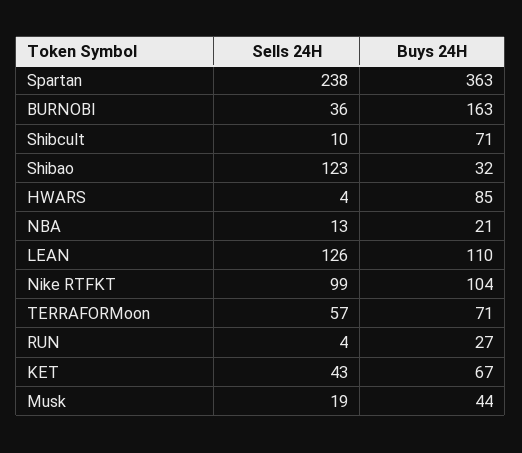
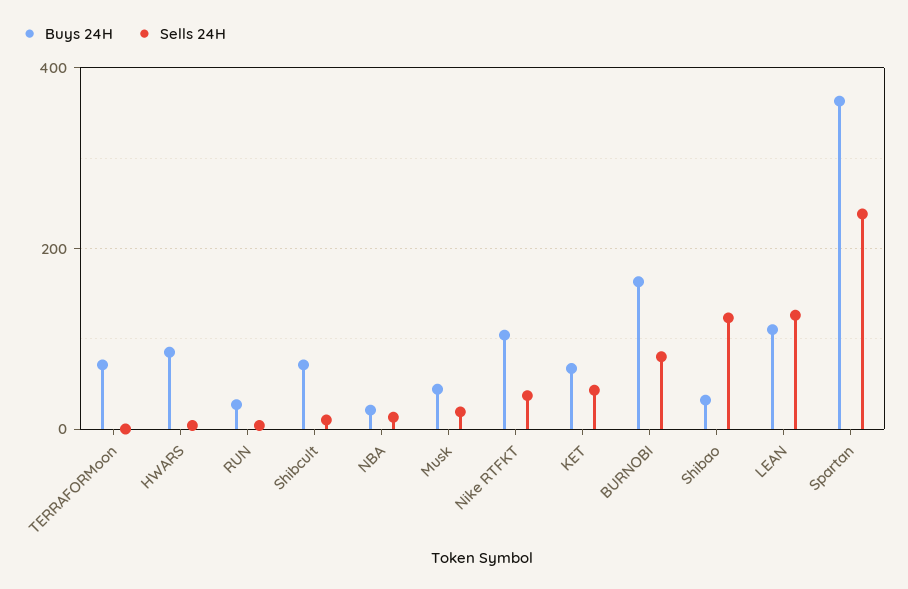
Sells 24H, BURNOBI: 36 -> 80
Sells 24H, Nike RTFKT: 99 -> 40
Sells 24H, TERRAFORMoon: 57 -> 0

